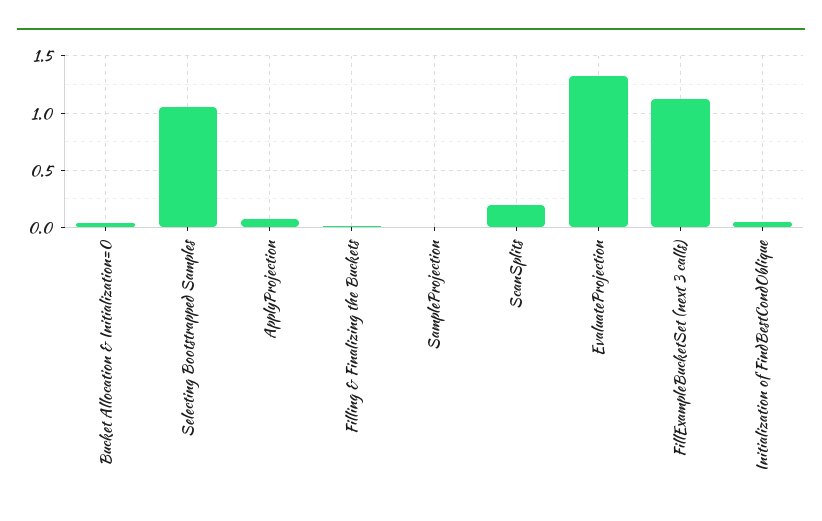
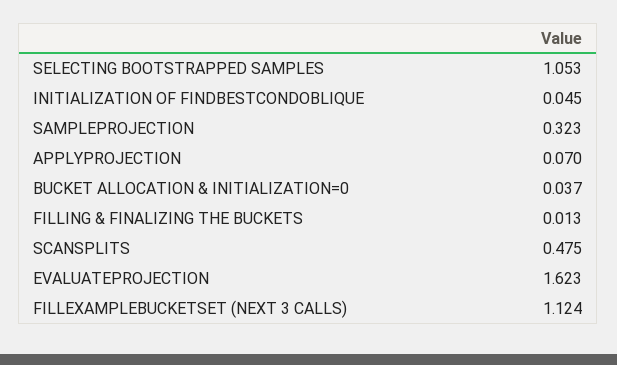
SampleProjection: 0 -> 0.323
ScanSplits: 0.2 -> 0.475
EvaluateProjection: 1.3 -> 1.623

